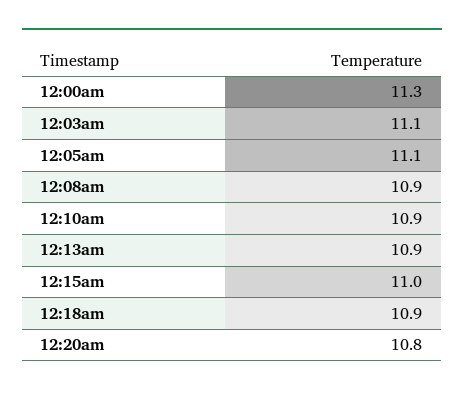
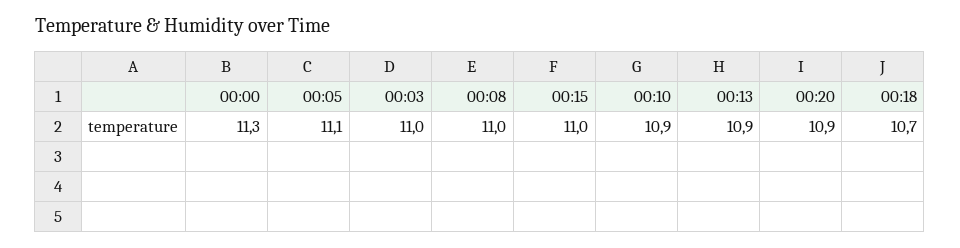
12:03am: 11.1 -> 11
12:08am: 10.9 -> 11
12:18am: 10.9 -> 10.7
12:20am: 10.8 -> 10.9

